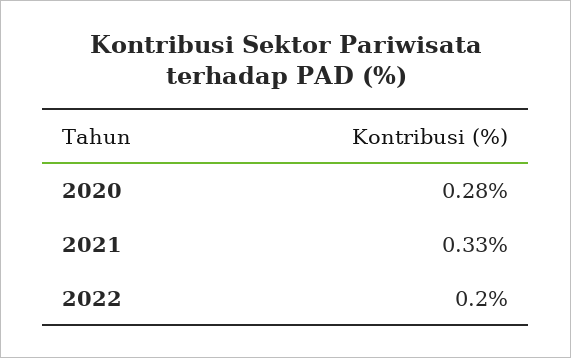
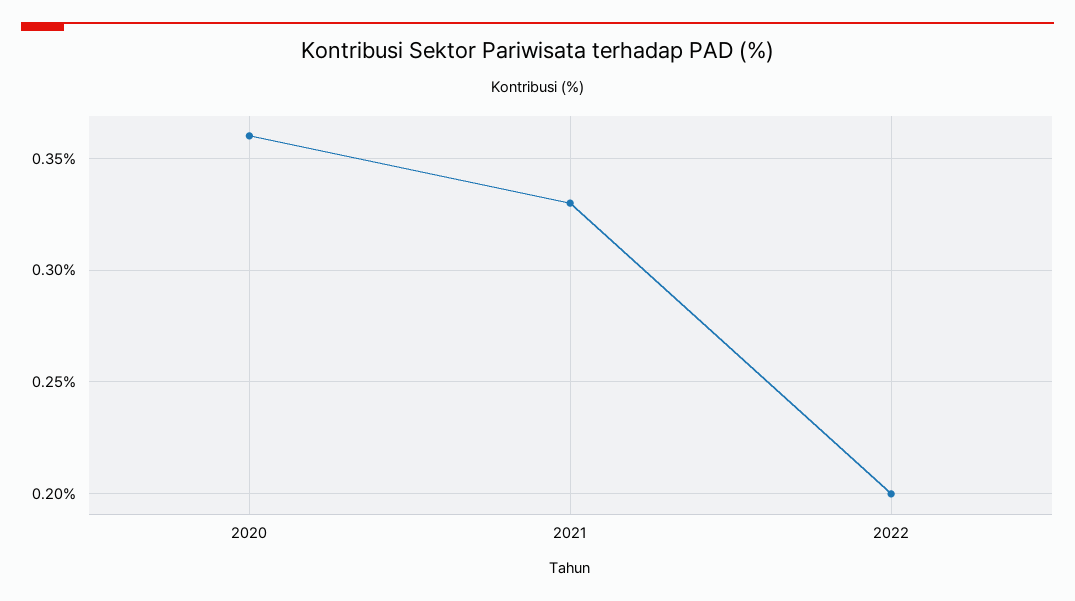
2020: 0.28 -> 0.36

